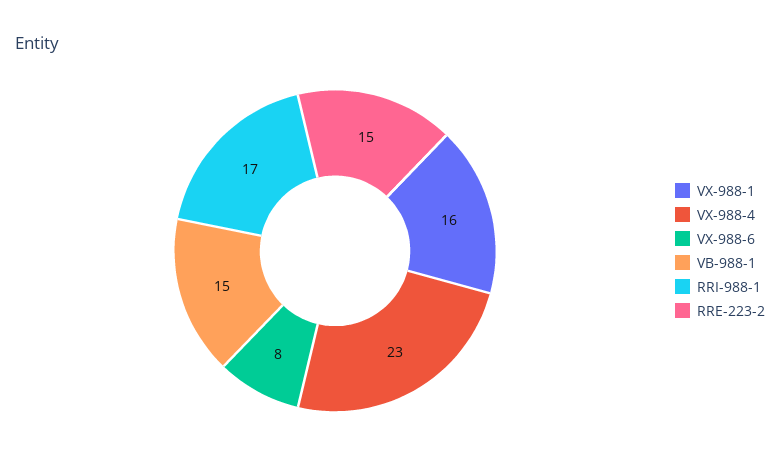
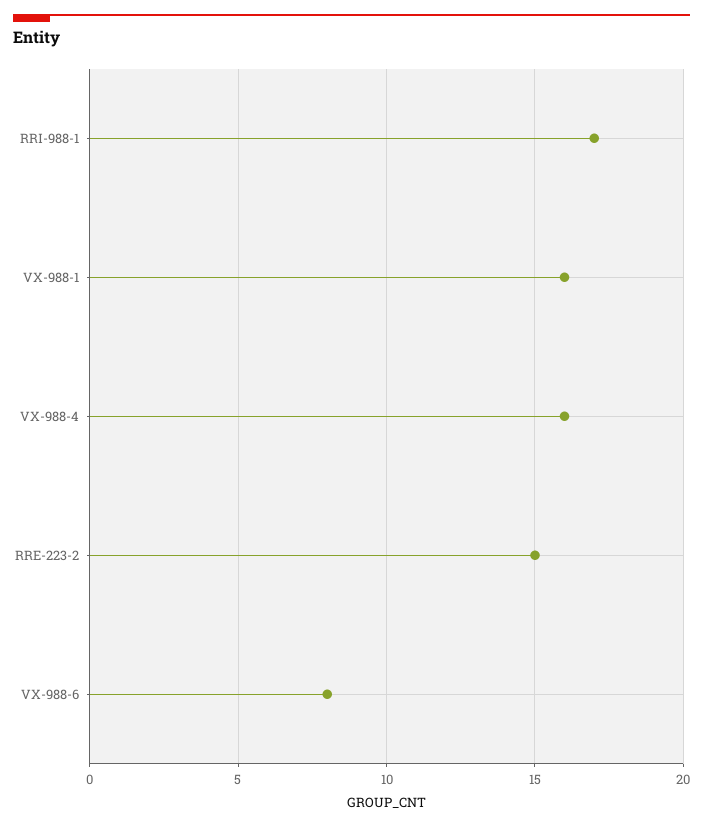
VX-988-4: 23 -> 16
VB-988-1: 15 -> none

